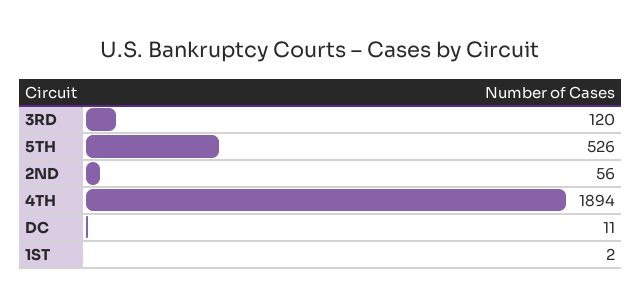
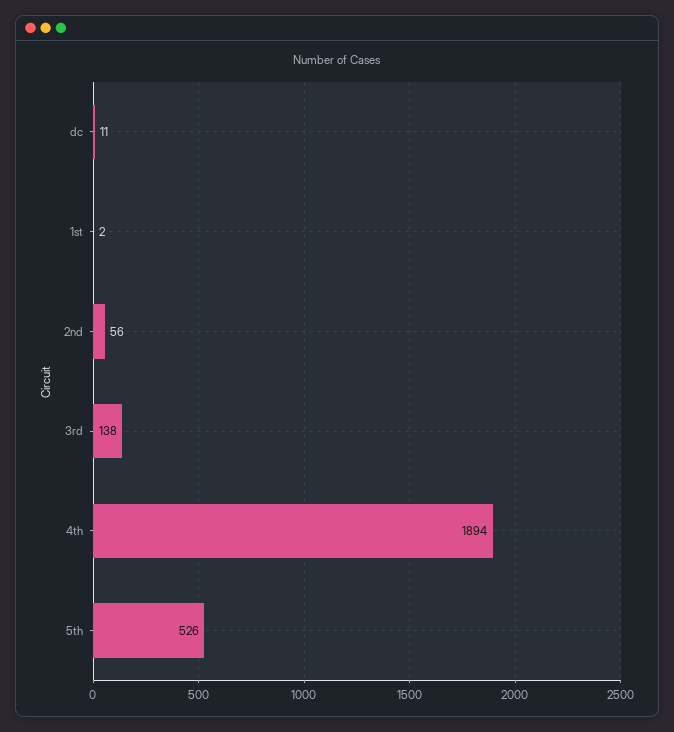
3RD: 120 -> 138

